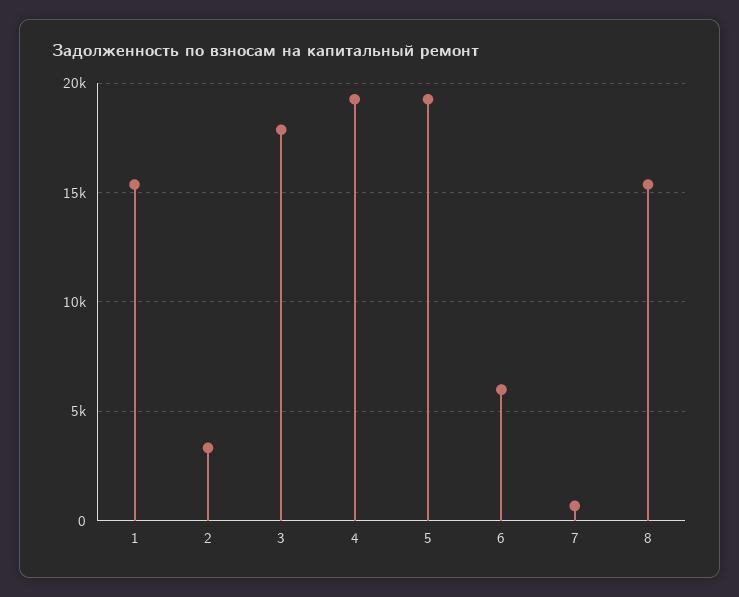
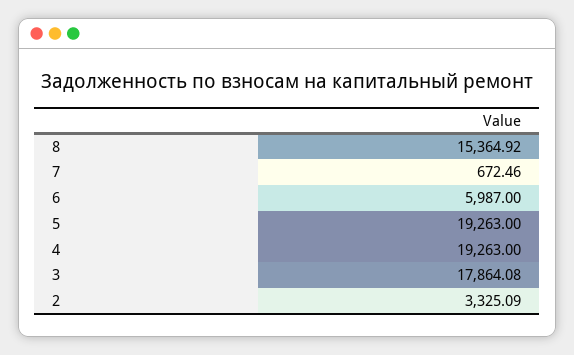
1: 15500 -> none

